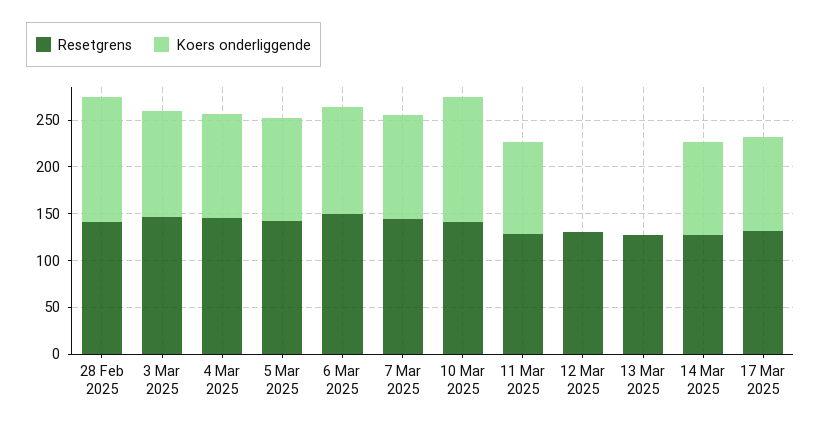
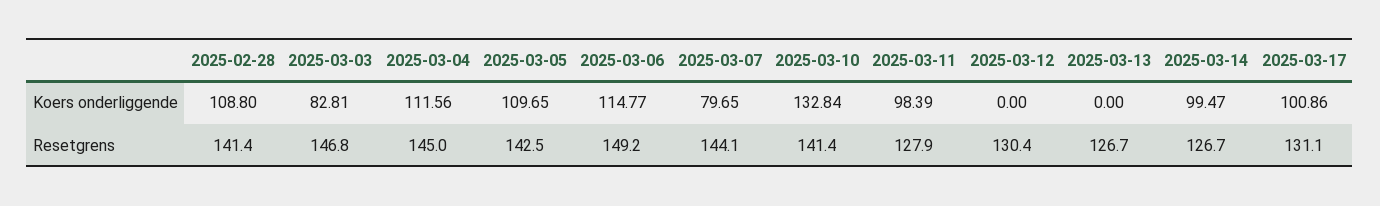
Koers onderliggende, 28 Feb 2025: 130 -> 108.8
Koers onderliggende, 3 Mar 2025: 110 -> 82.81
Koers onderliggende, 7 Mar 2025: 110 -> 79.65

